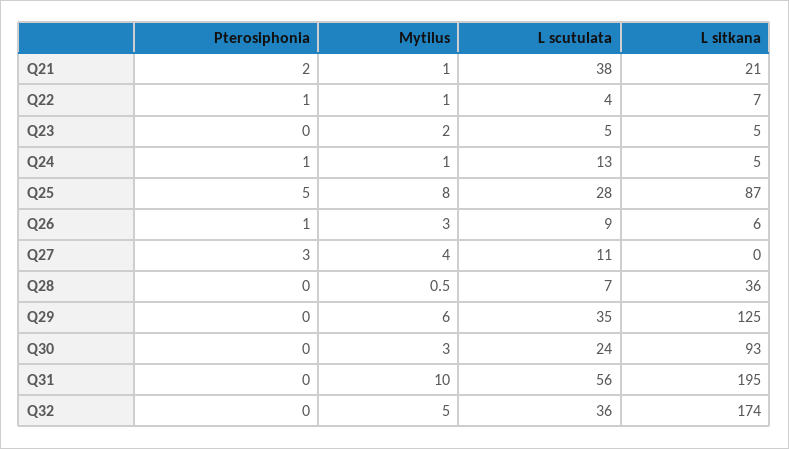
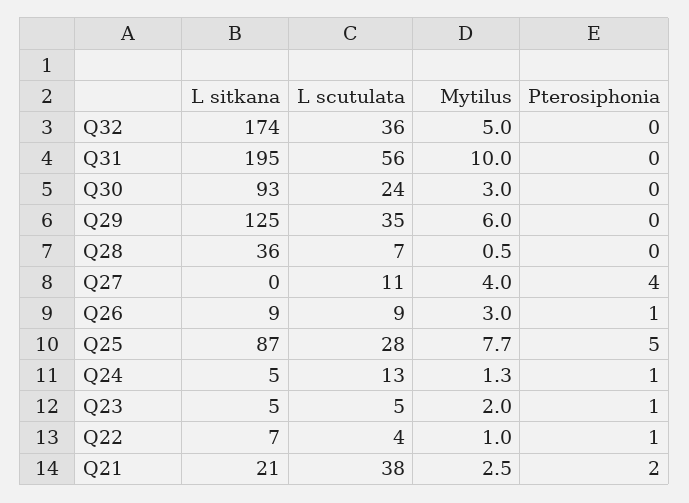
Mytilus, Q21: 1 -> 2.5
Pterosiphonia, Q23: 0 -> 1
Mytilus, Q24: 1 -> 1.3
Mytilus, Q25: 8 -> 7.7
L sitkana, Q26: 6 -> 9
Pterosiphonia, Q27: 3 -> 4

